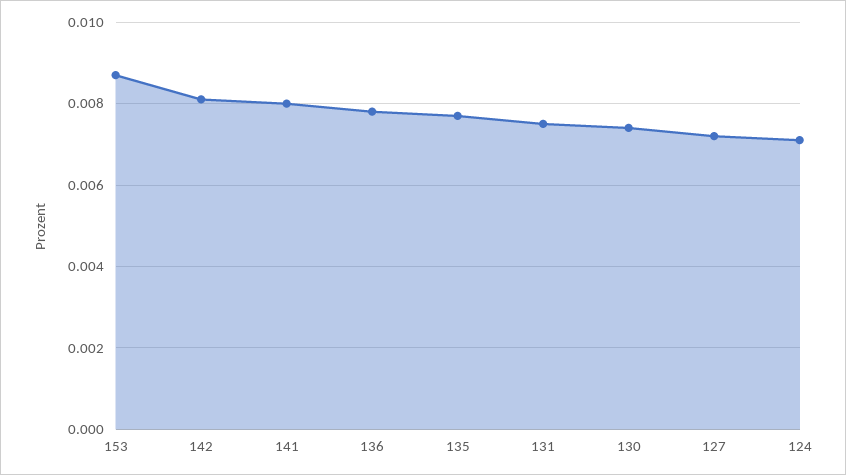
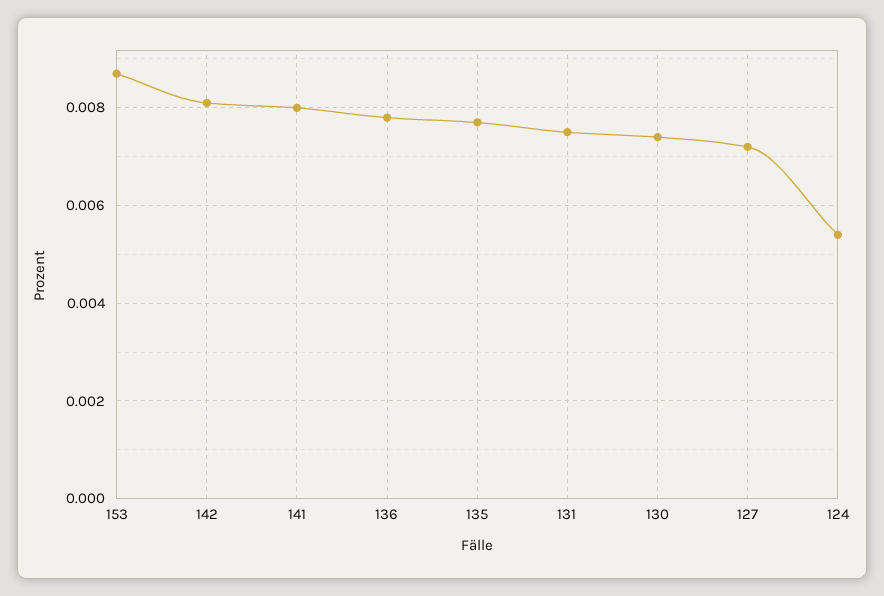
124: 0.007 -> 0.0055

